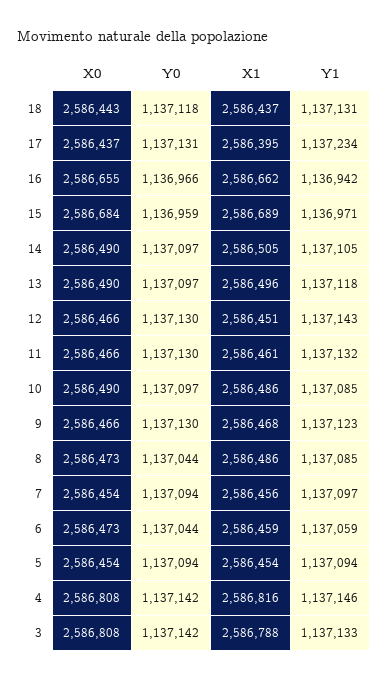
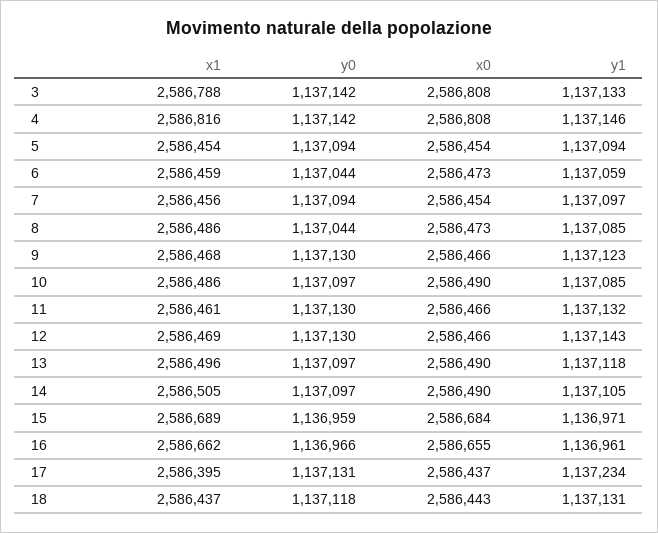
Y1, 16: 1136942 -> 1136961
X1, 12: 2586451 -> 2586469

